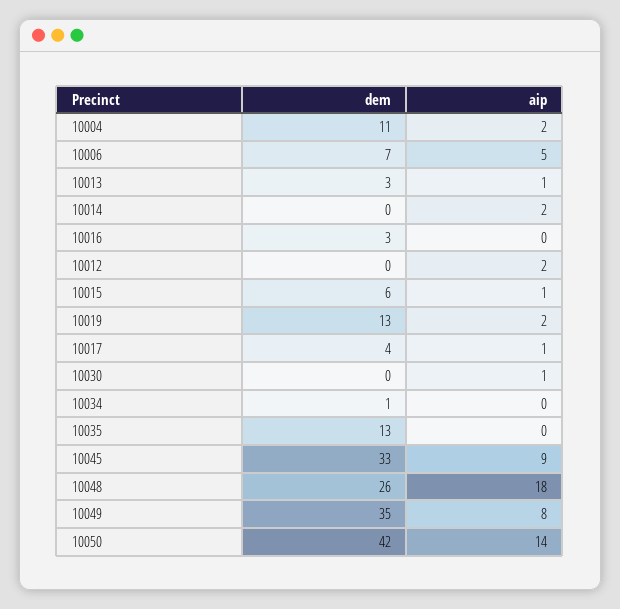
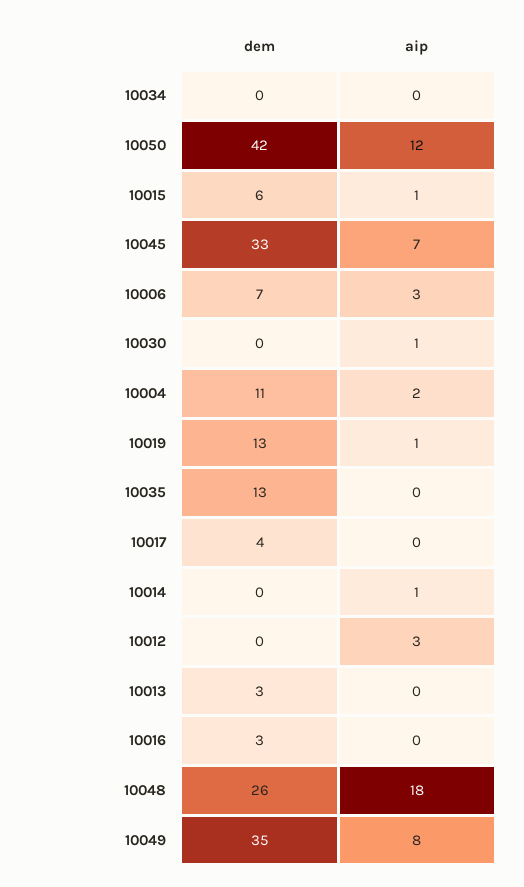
aip, 10006: 5 -> 3
aip, 10013: 1 -> 0
aip, 10014: 2 -> 1
aip, 10012: 2 -> 3
aip, 10019: 2 -> 1
aip, 10017: 1 -> 0
dem, 10034: 1 -> 0
aip, 10045: 9 -> 7
aip, 10050: 14 -> 12

